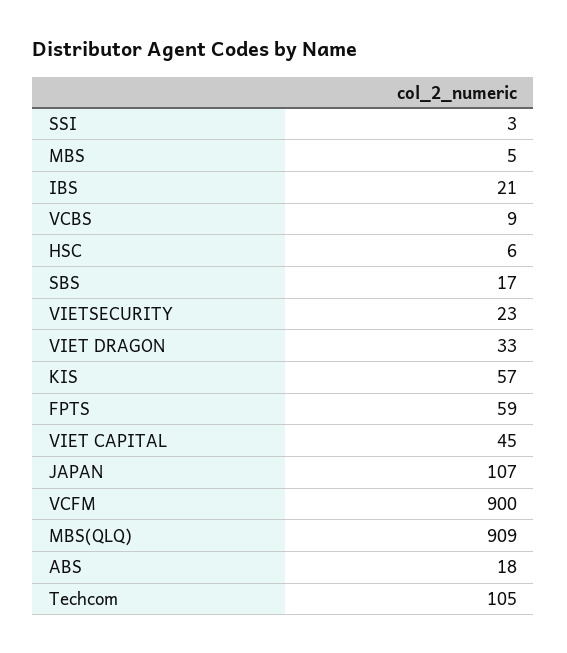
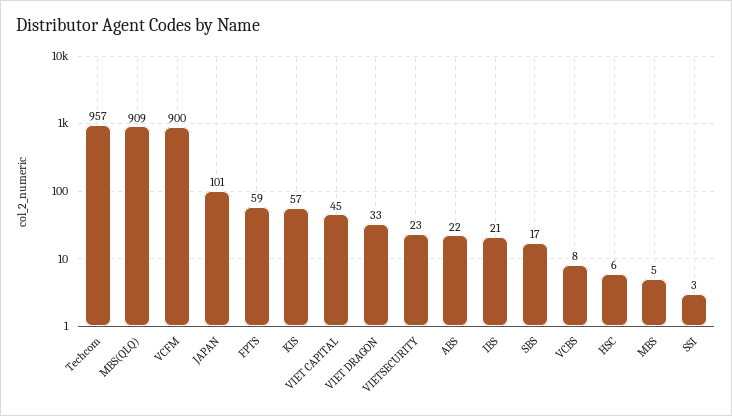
VCBS: 9 -> 8
JAPAN: 107 -> 101
ABS: 18 -> 22
Techcom: 105 -> 957

